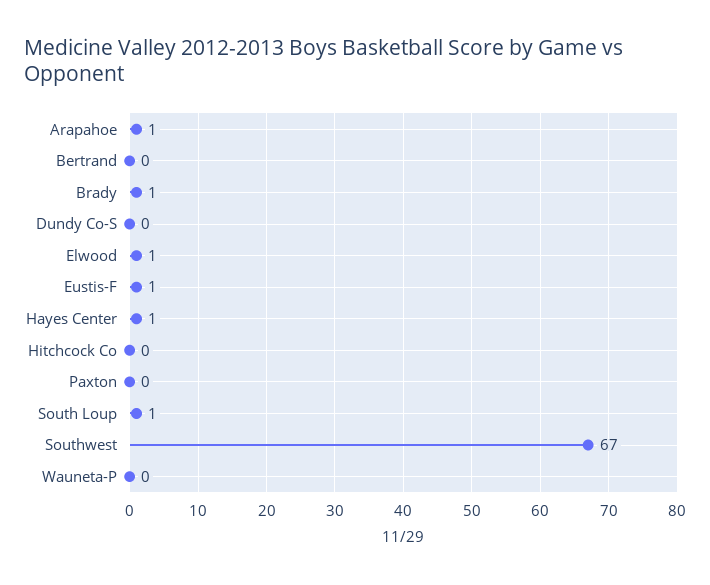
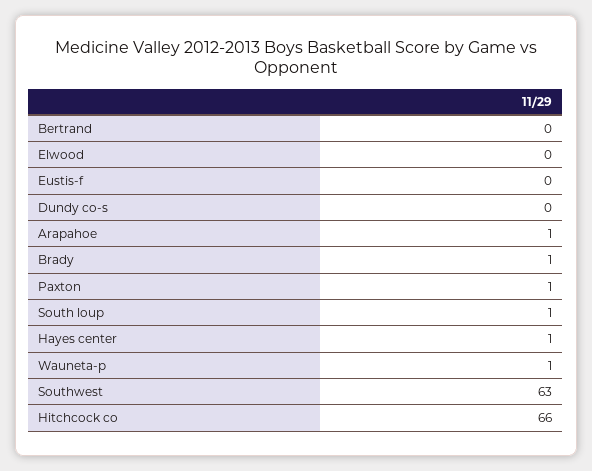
Elwood: 1 -> 0
Eustis-F: 1 -> 0
Hitchcock Co: 0 -> 66
Paxton: 0 -> 1
Southwest: 67 -> 63
Wauneta-P: 0 -> 1

